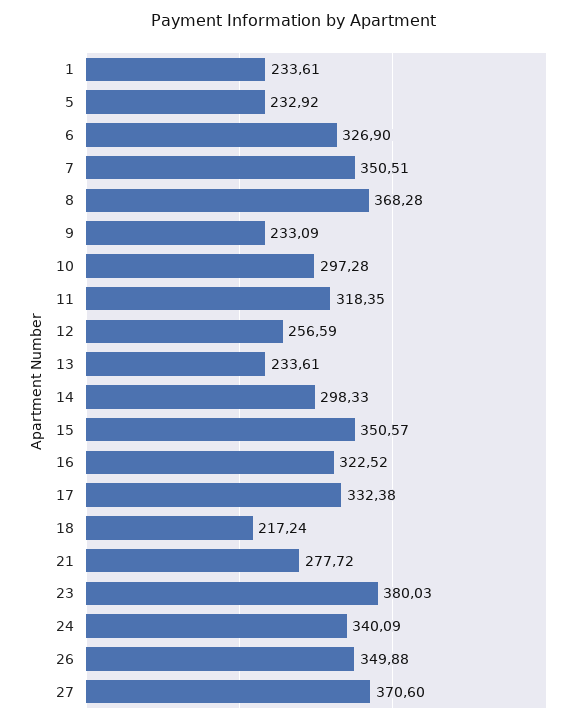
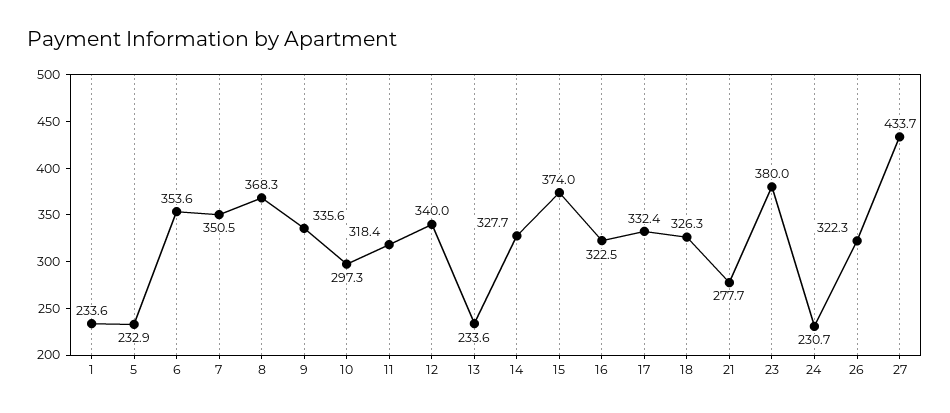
6: 326.9 -> 353.6
9: 233.09 -> 335.6
12: 256.59 -> 340
14: 298.33 -> 327.7
15: 350.57 -> 374
18: 217.24 -> 326.3
24: 340.09 -> 230.7
26: 349.88 -> 322.3
27: 370.6 -> 433.7

